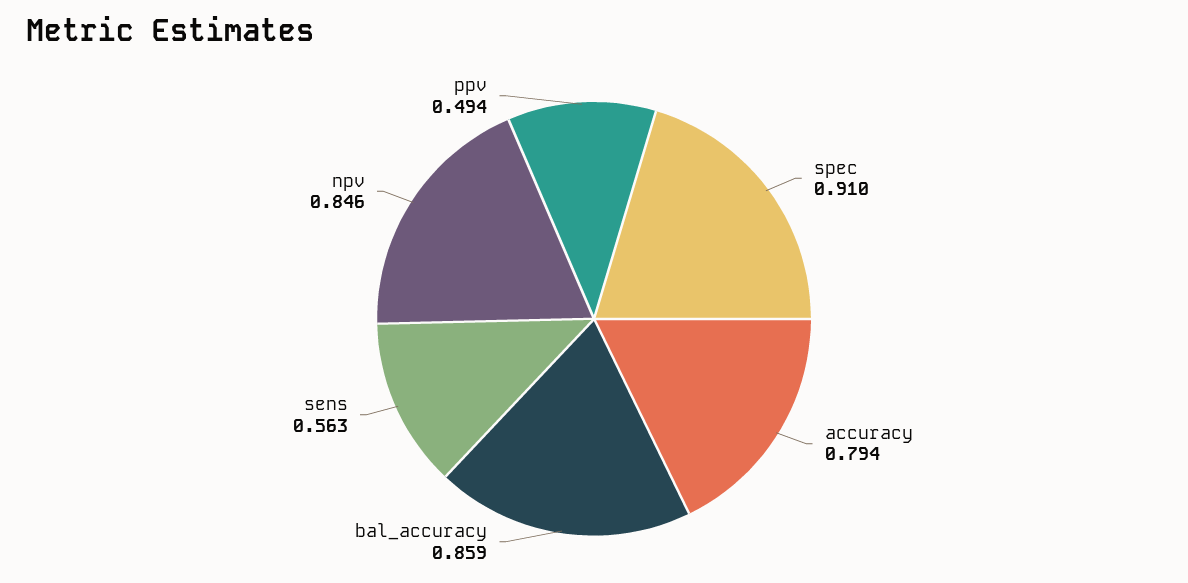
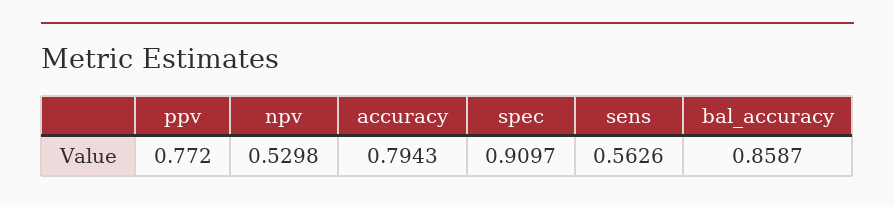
npv: 0.846 -> 0.5298
ppv: 0.494 -> 0.772

